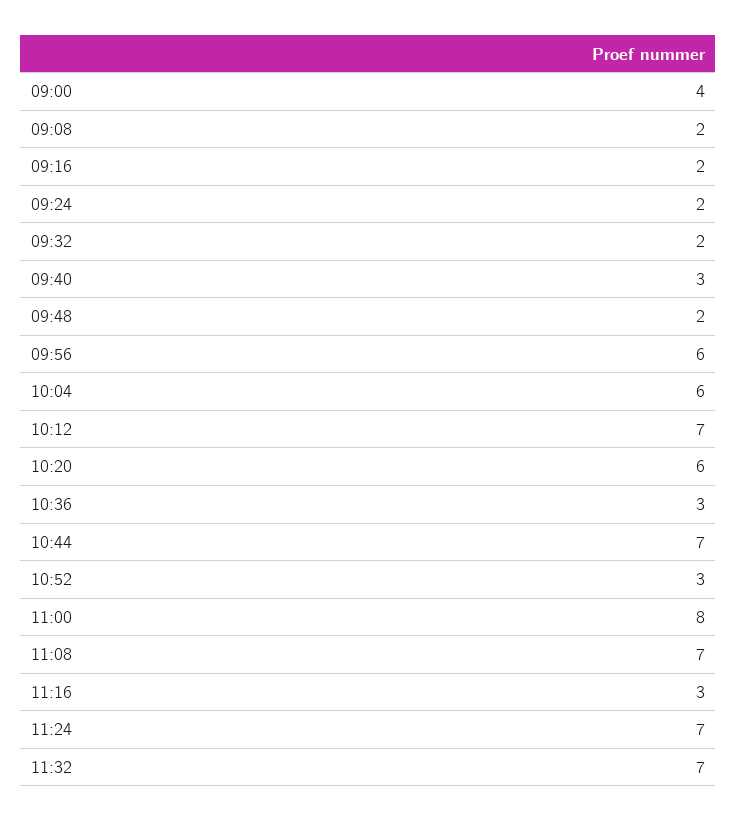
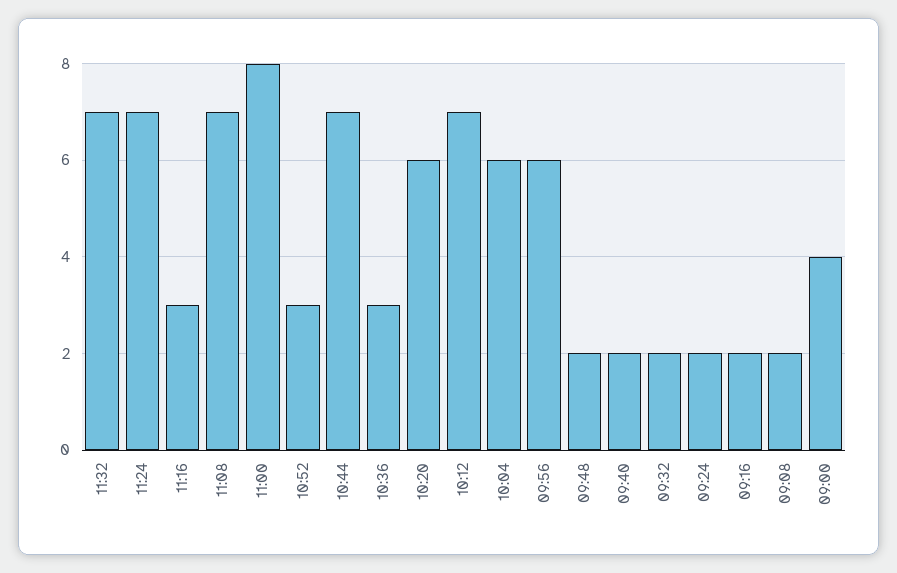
09:40: 3 -> 2

